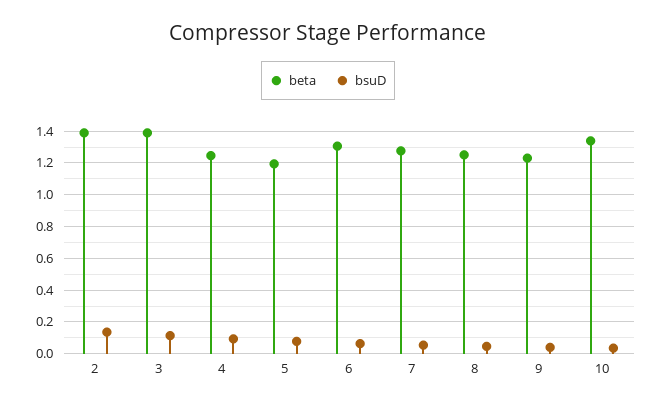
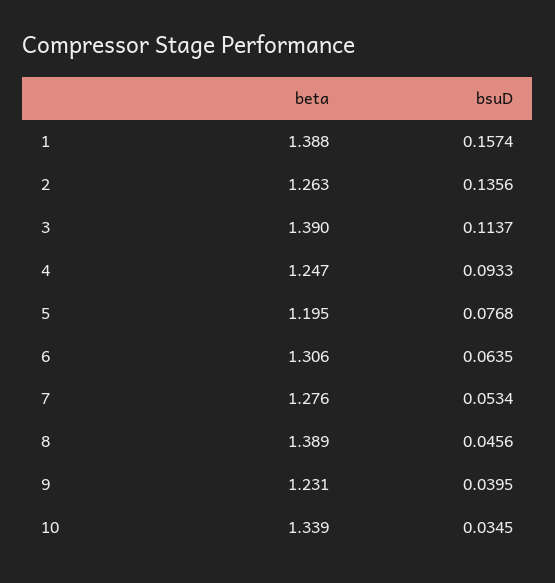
beta, 2: 1.4 -> 1.263
beta, 8: 1.25 -> 1.389
beta, 1: none -> 1.388
bsuD, 1: none -> 0.1574

